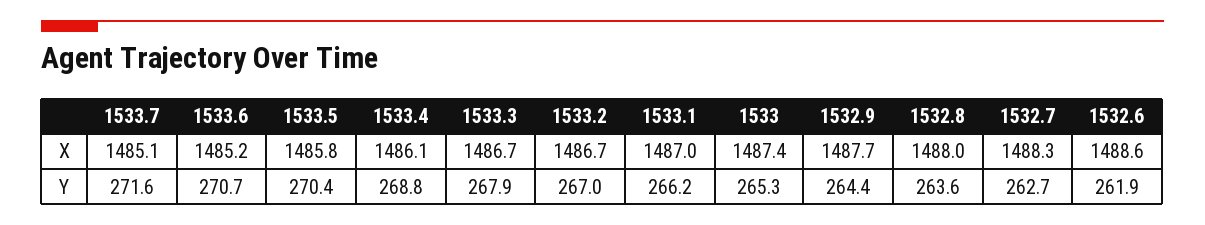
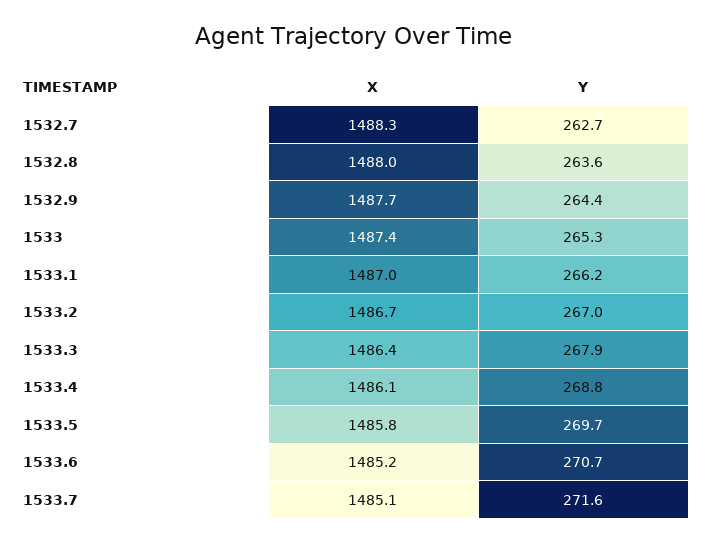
1533.3, X: 1486.7 -> 1486.4
1532.6, X: 1488.6 -> none
1533.5, Y: 270.4 -> 269.7
1532.6, Y: 261.9 -> none

